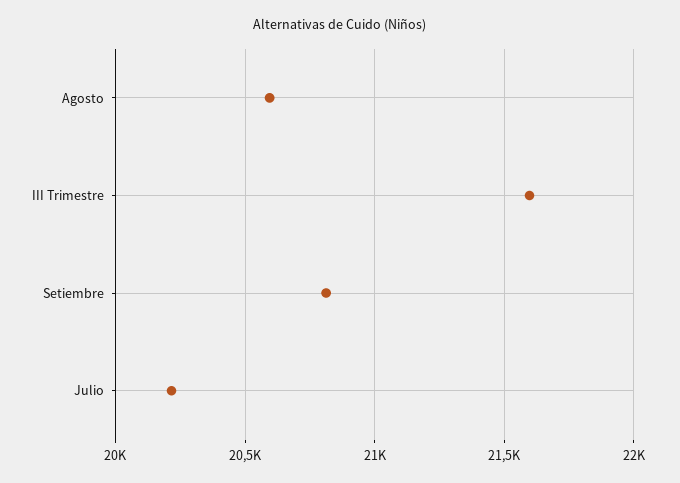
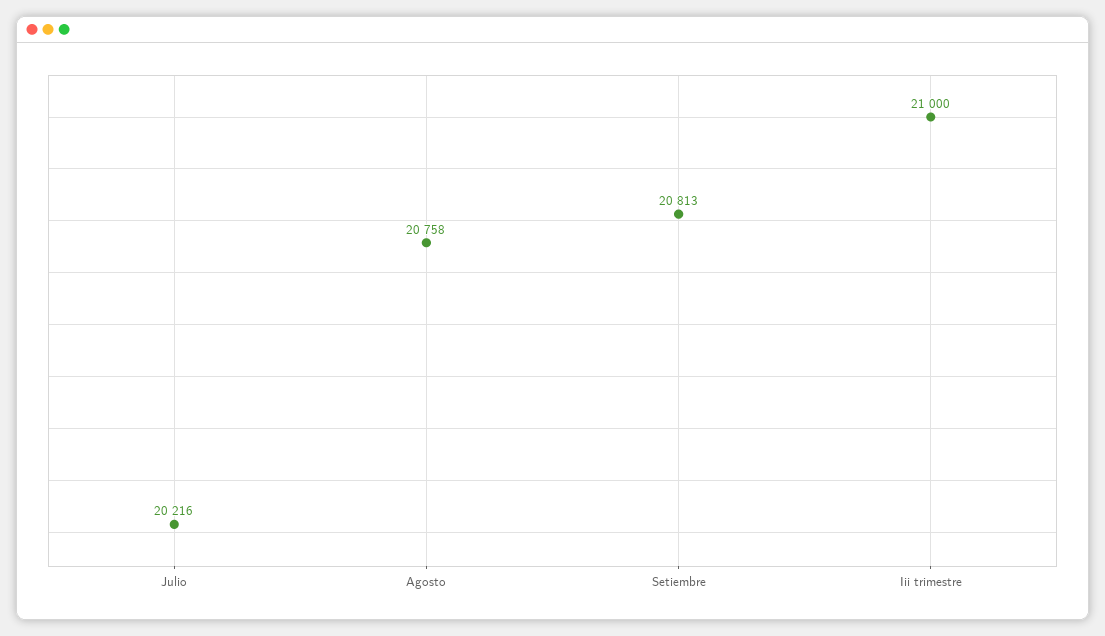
Agosto: 20600 -> 20758
III Trimestre: 21600 -> 21000

